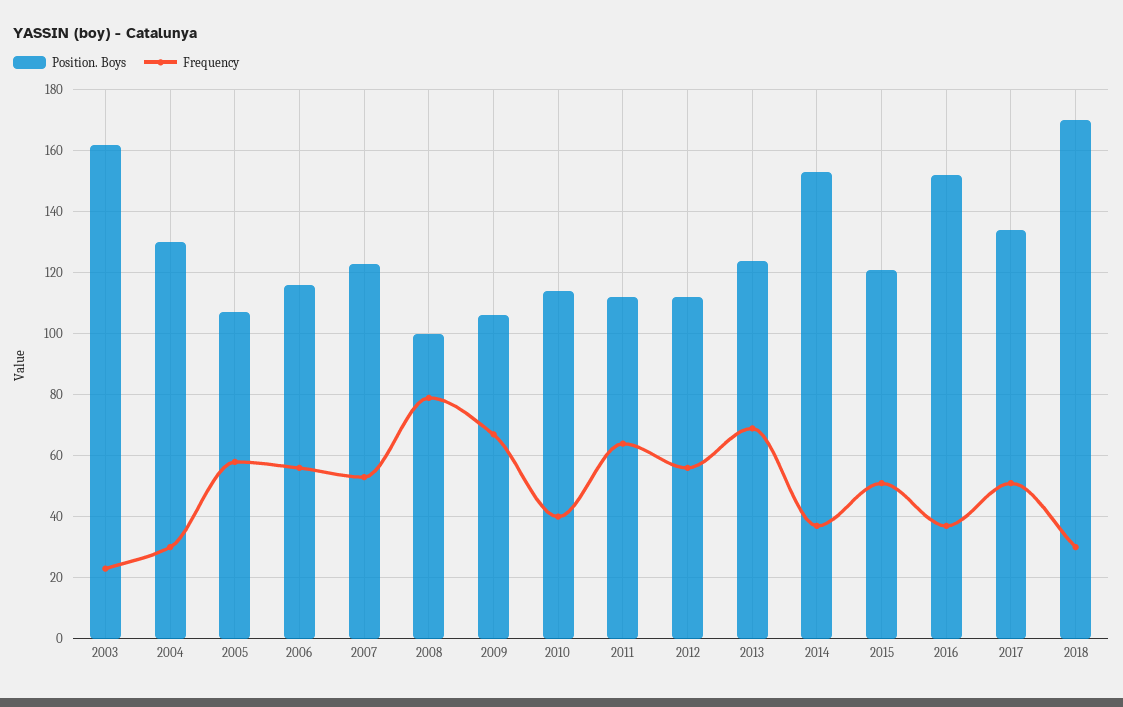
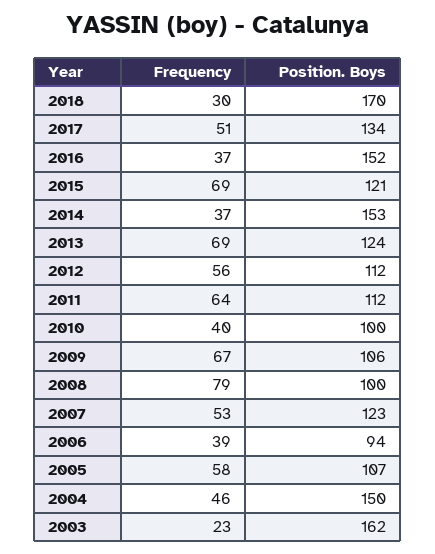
Position. Boys, 2004: 130 -> 150
Frequency, 2004: 30 -> 46
Position. Boys, 2006: 115 -> 94
Frequency, 2006: 55 -> 39
Position. Boys, 2010: 115 -> 100
Frequency, 2015: 50 -> 69

